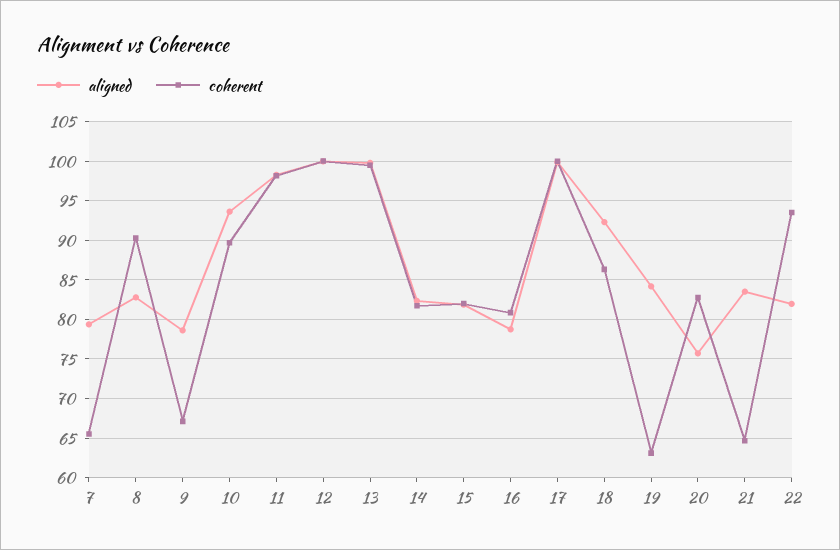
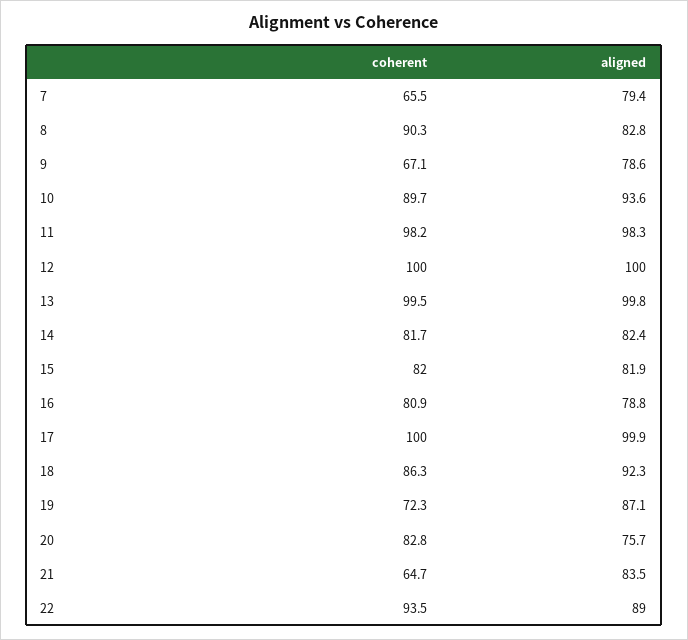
aligned, 19: 84 -> 87.1
coherent, 19: 63 -> 72.3
aligned, 22: 82 -> 89

